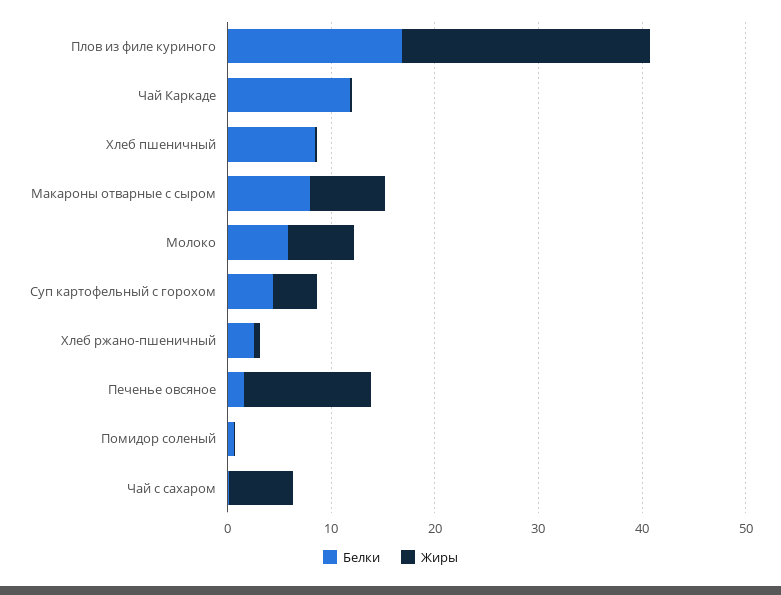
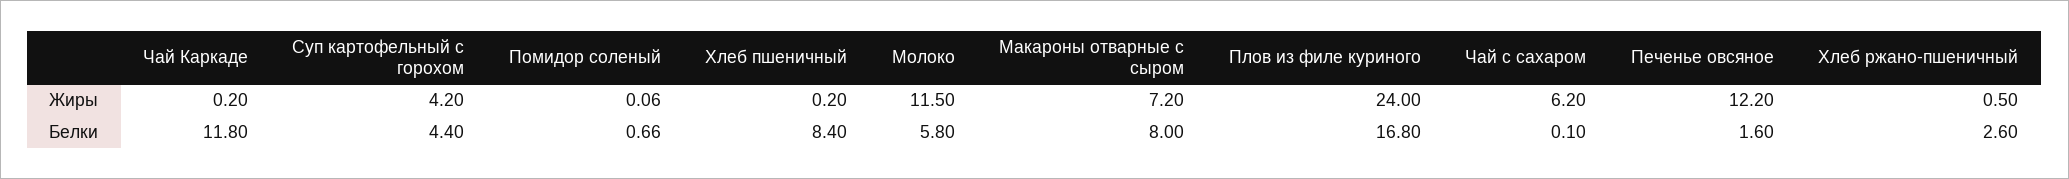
Жиры, Молоко: 6 -> 11.5

